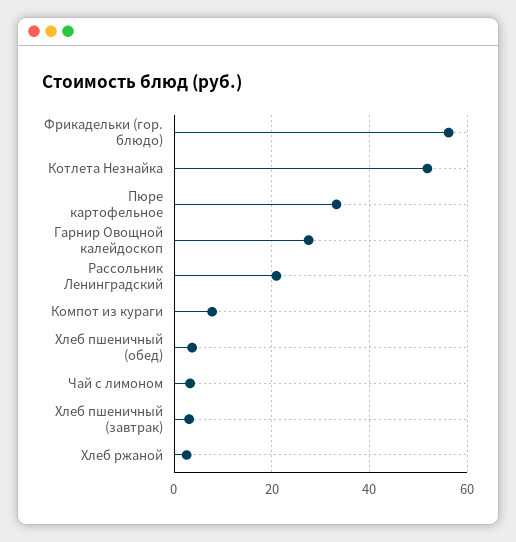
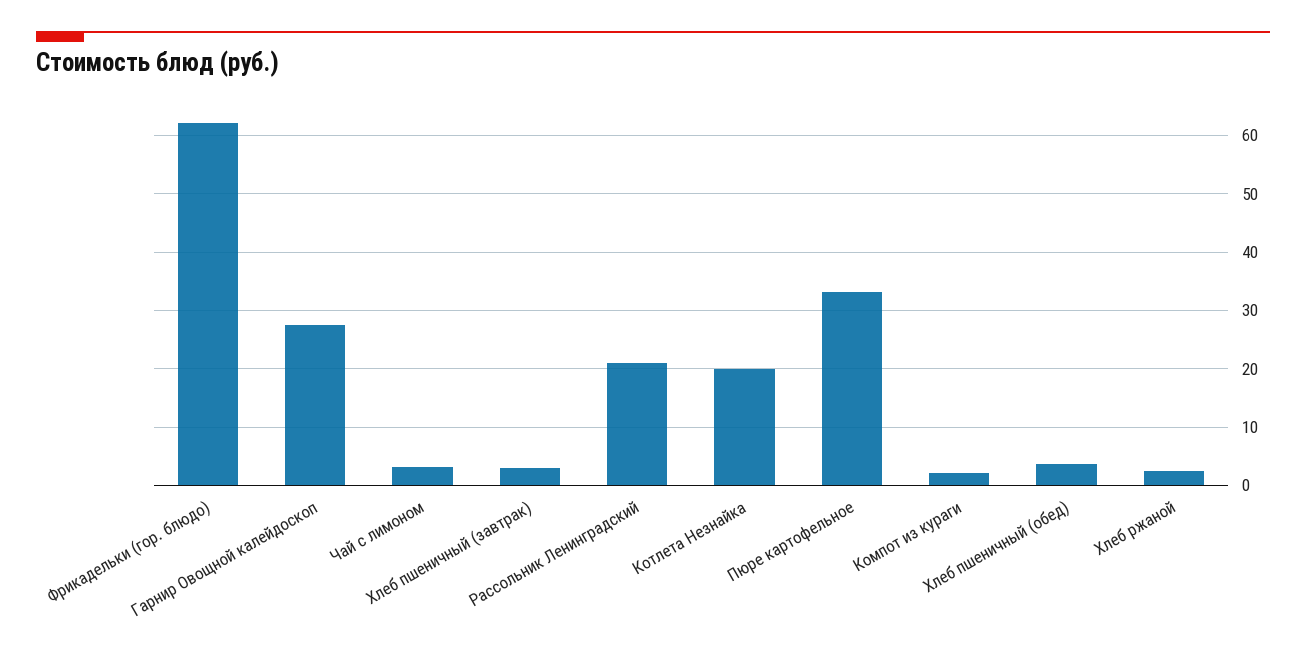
Фрикадельки (гор. блюдо): 56 -> 62
Котлета Незнайка: 52 -> 20
Компот из кураги: 8 -> 2

